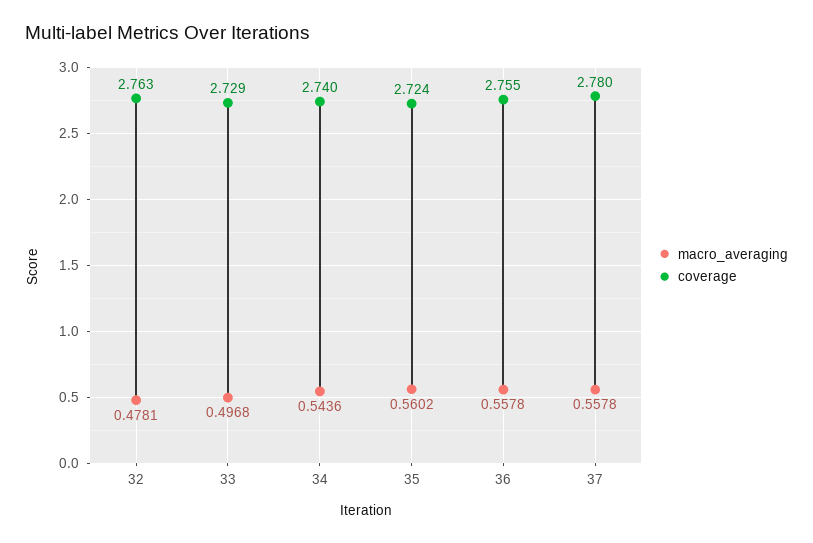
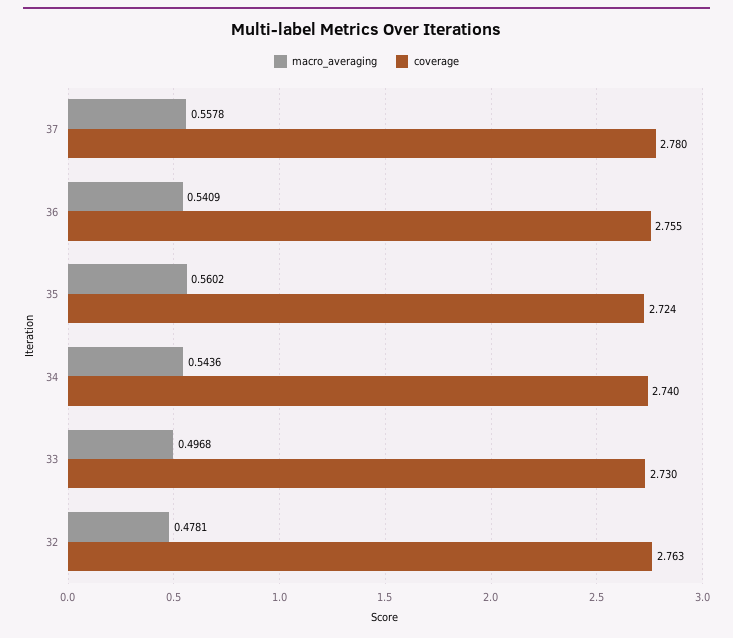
coverage, 33: 2.729 -> 2.73
macro_averaging, 36: 0.5578 -> 0.5409

